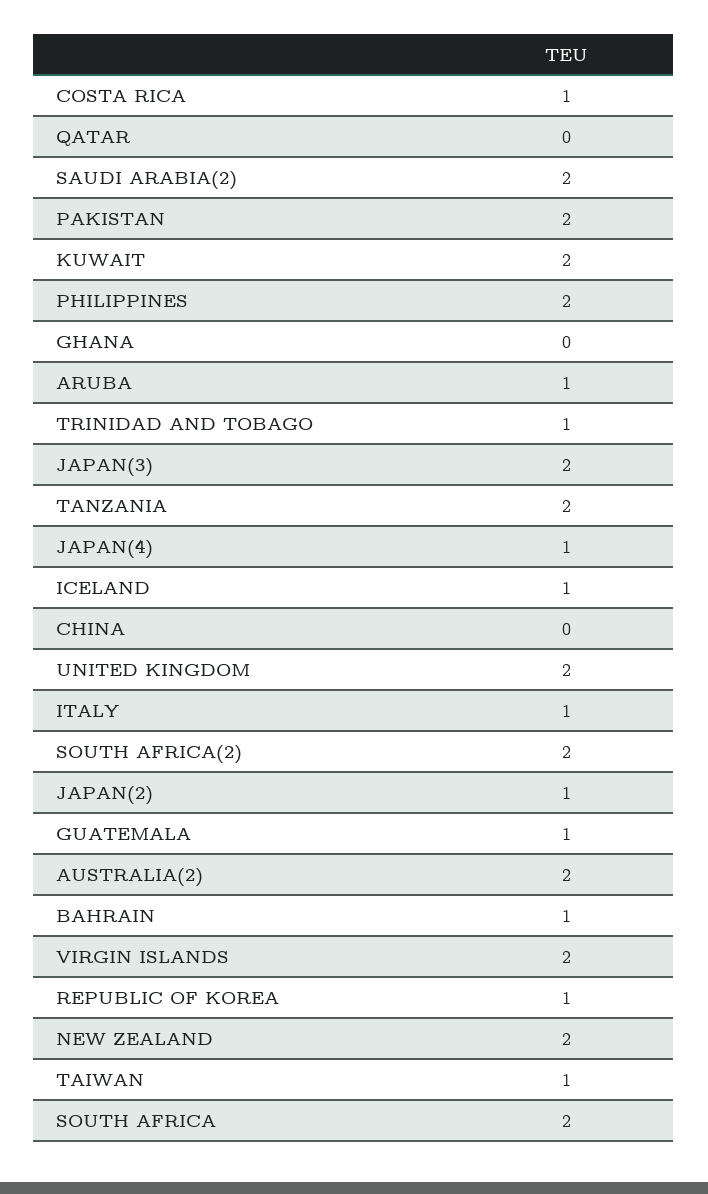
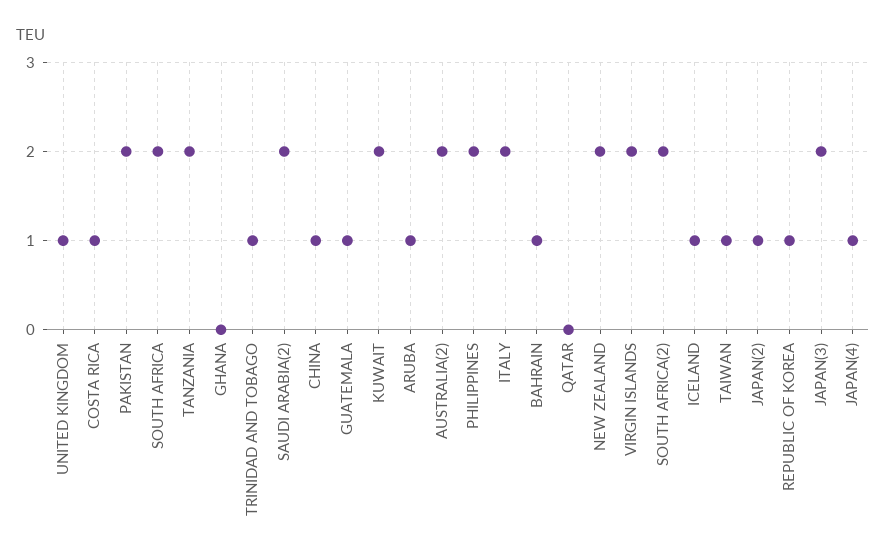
CHINA: 0 -> 1
UNITED KINGDOM: 2 -> 1
ITALY: 1 -> 2

